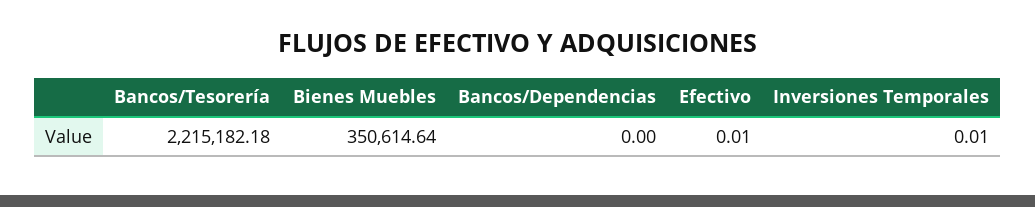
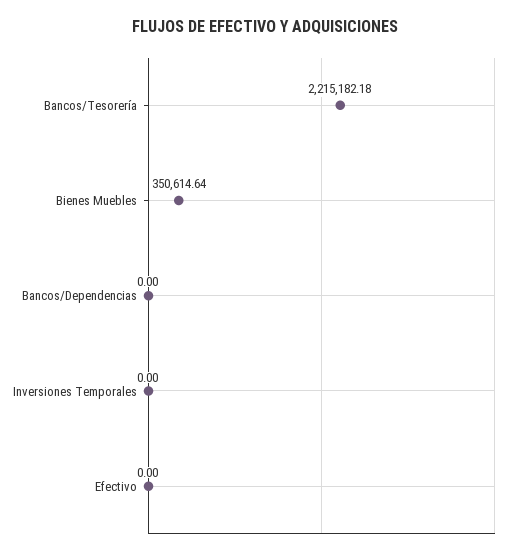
Efectivo: 0.01 -> 0
Inversiones Temporales: 0.01 -> 0

